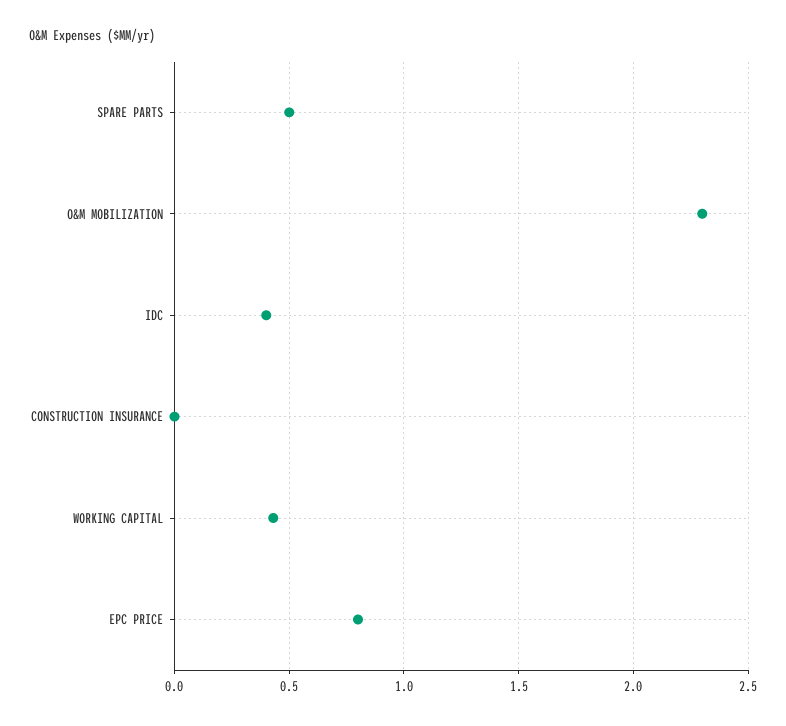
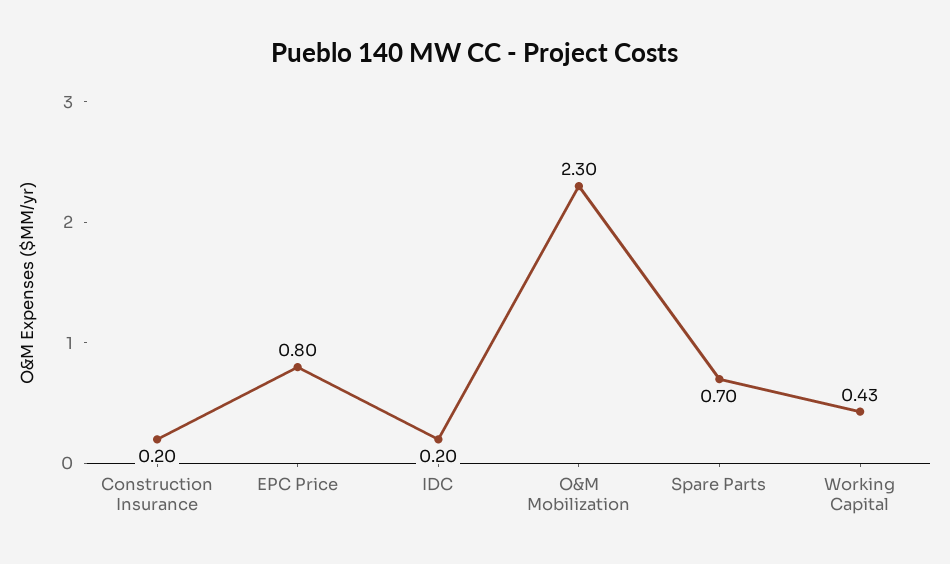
SPARE PARTS: 0.5 -> 0.7
IDC: 0.4 -> 0.2
CONSTRUCTION INSURANCE: 0 -> 0.2

